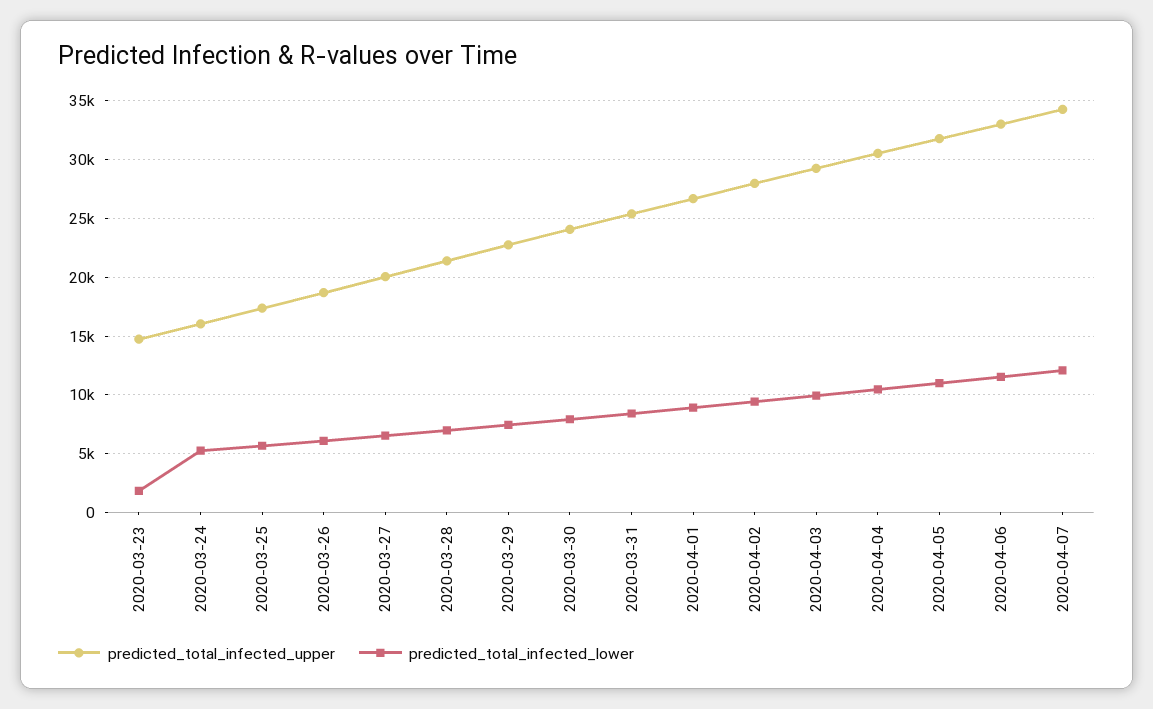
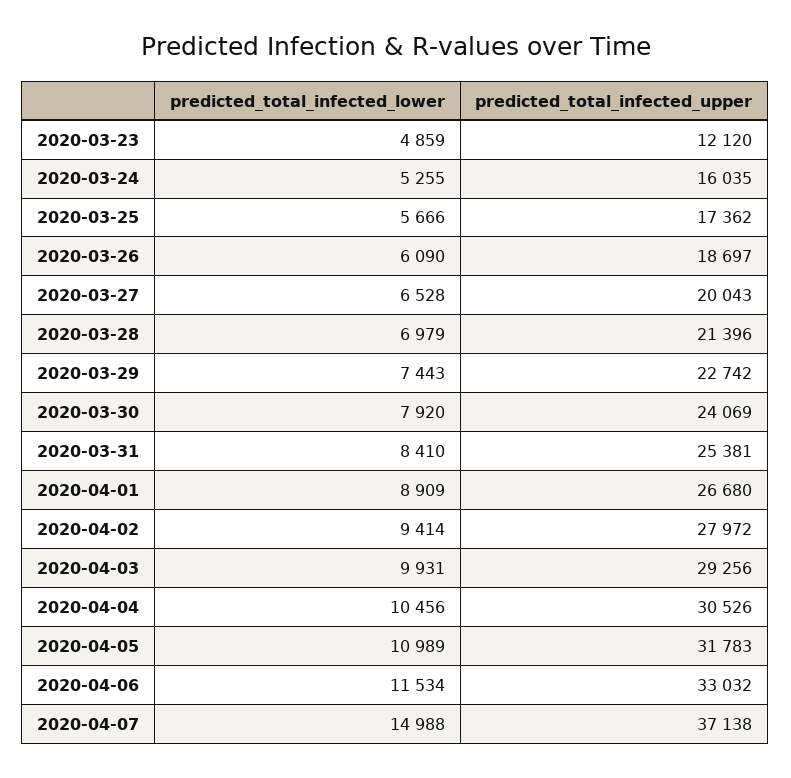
predicted_total_infected_upper, 2020-03-23: 15000 -> 12120
predicted_total_infected_lower, 2020-03-23: 2000 -> 4859
predicted_total_infected_upper, 2020-04-07: 34000 -> 37138
predicted_total_infected_lower, 2020-04-07: 12000 -> 14988

